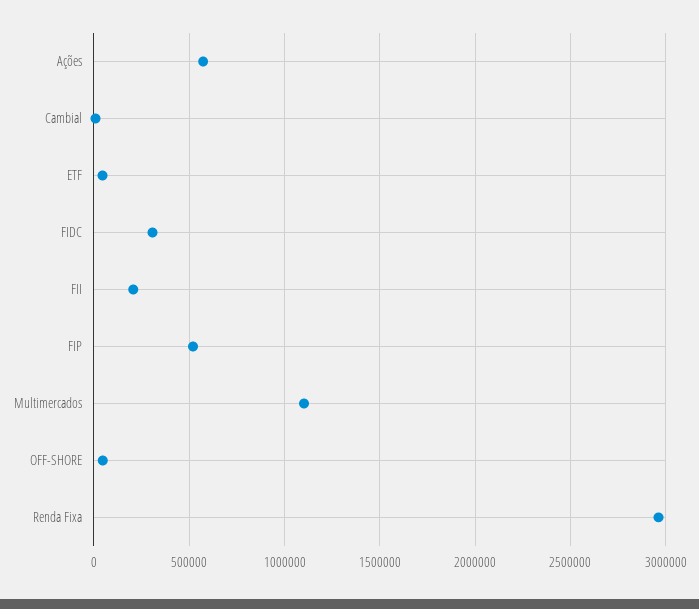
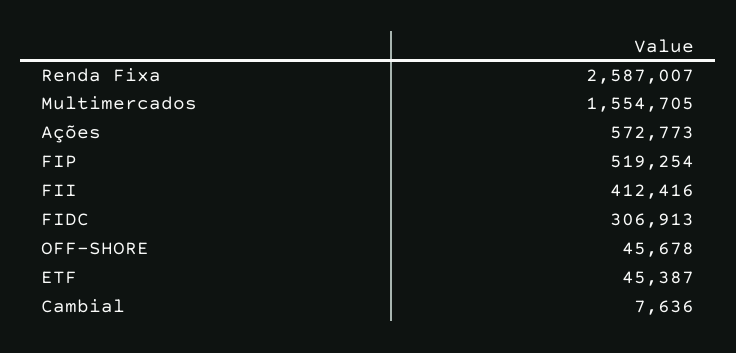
FII: 200000 -> 412416
Multimercados: 1100000 -> 1554705
Renda Fixa: 2950000 -> 2587007

